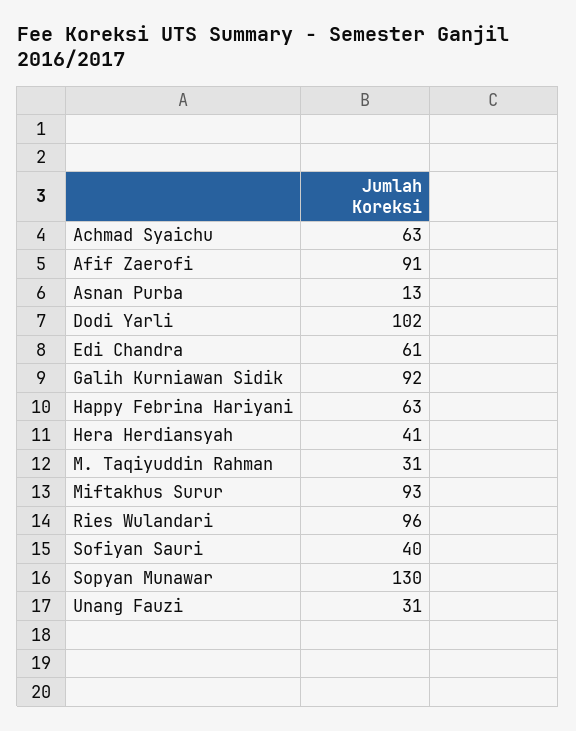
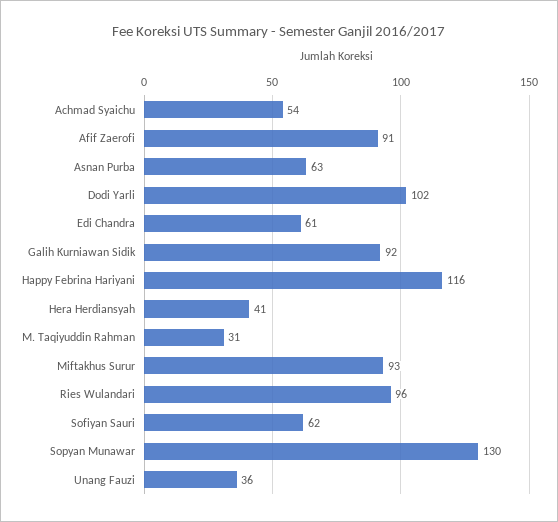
Achmad Syaichu: 63 -> 54
Asnan Purba: 13 -> 63
Happy Febrina Hariyani: 63 -> 116
Sofiyan Sauri: 40 -> 62
Unang Fauzi: 31 -> 36

